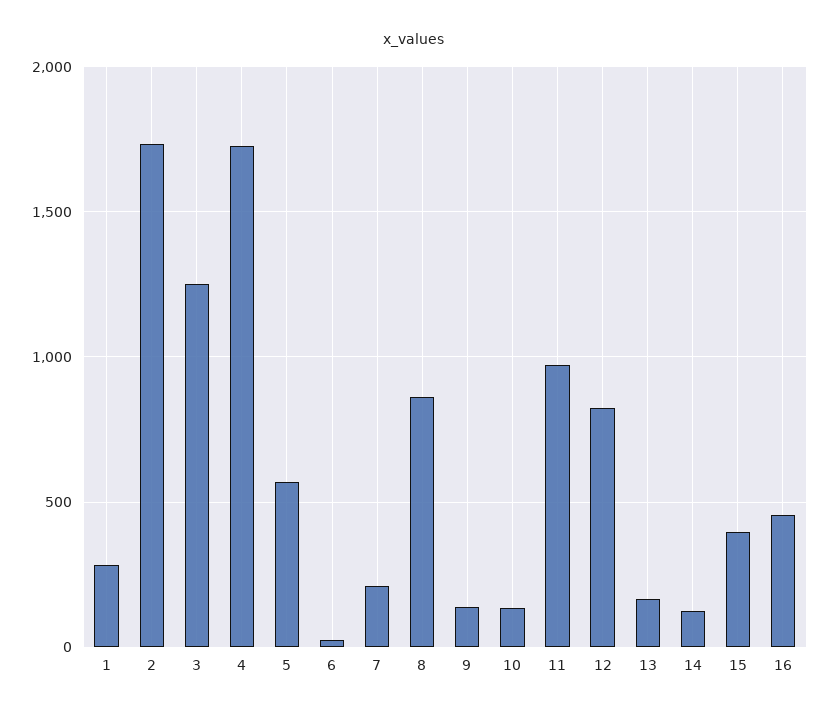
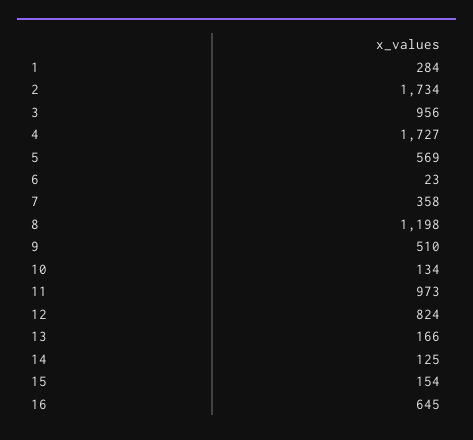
3: 1250 -> 956
7: 200 -> 358
8: 850 -> 1198
9: 150 -> 510
15: 400 -> 154
16: 450 -> 645

